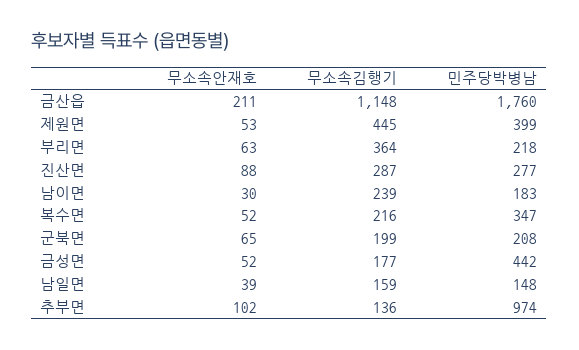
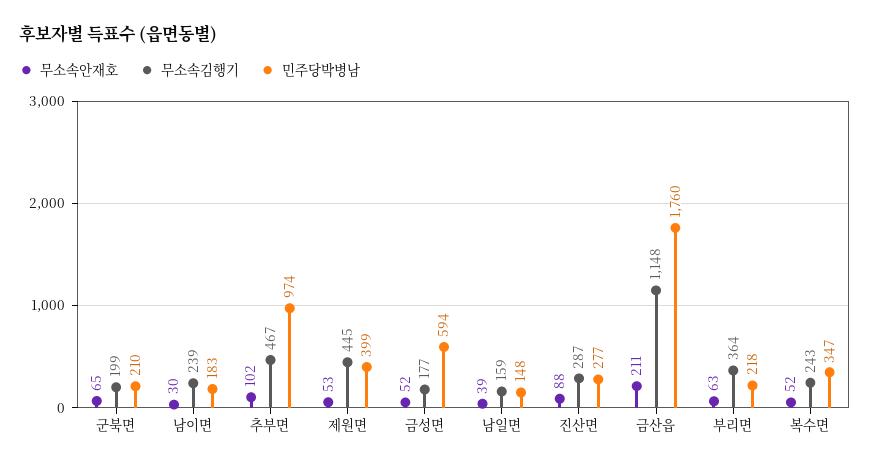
무소속김행기, 복수면: 216 -> 243
민주당박병남, 군북면: 208 -> 210
민주당박병남, 금성면: 442 -> 594
무소속김행기, 추부면: 136 -> 467

